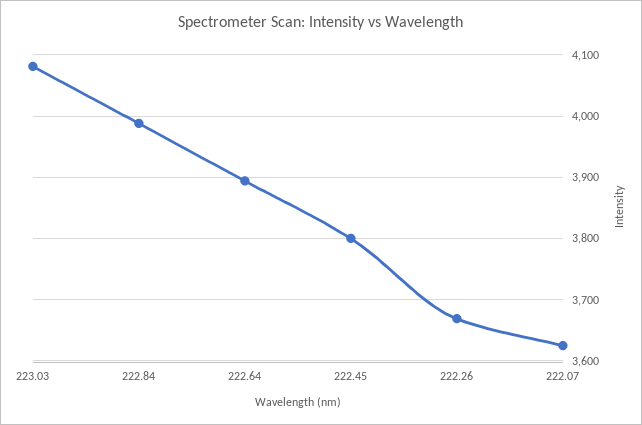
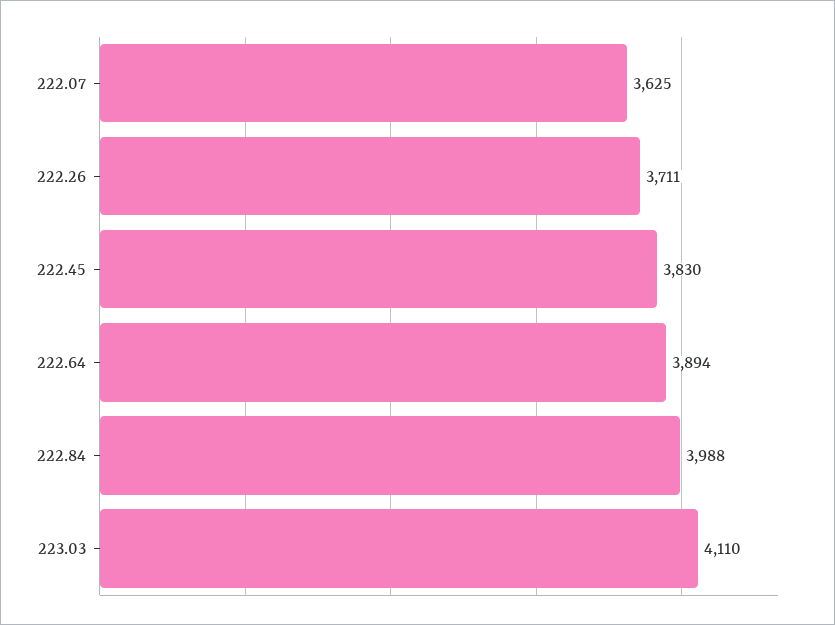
223.03: 4080 -> 4110
222.45: 3800 -> 3830
222.26: 3670 -> 3711

